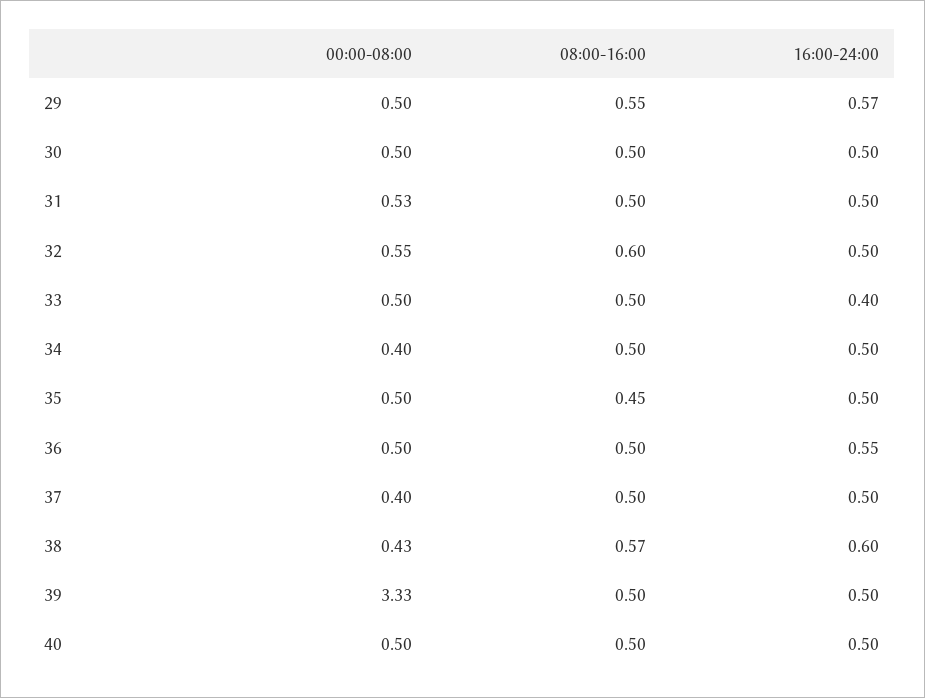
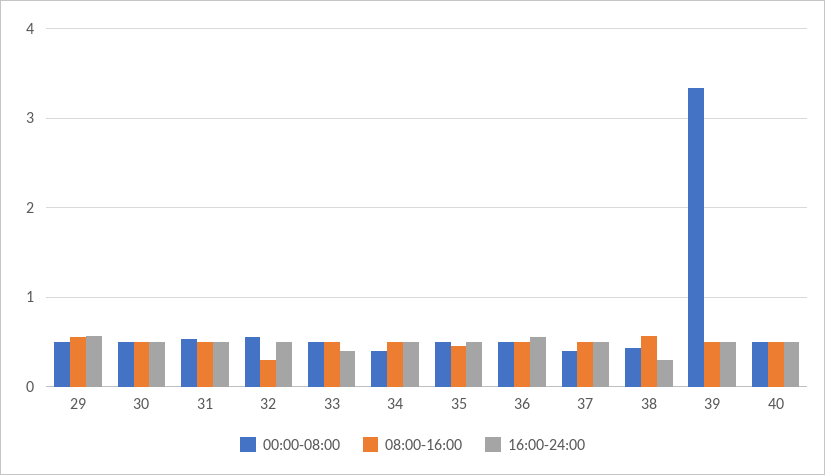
08:00-16:00, 32: 0.6 -> 0.3
16:00-24:00, 38: 0.6 -> 0.3

